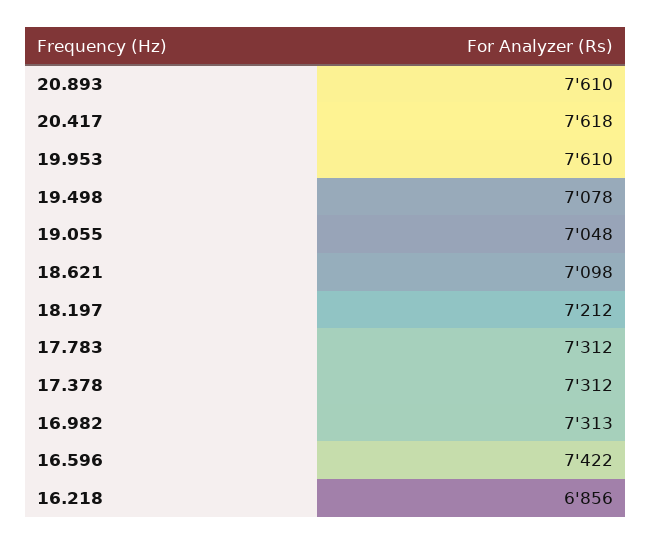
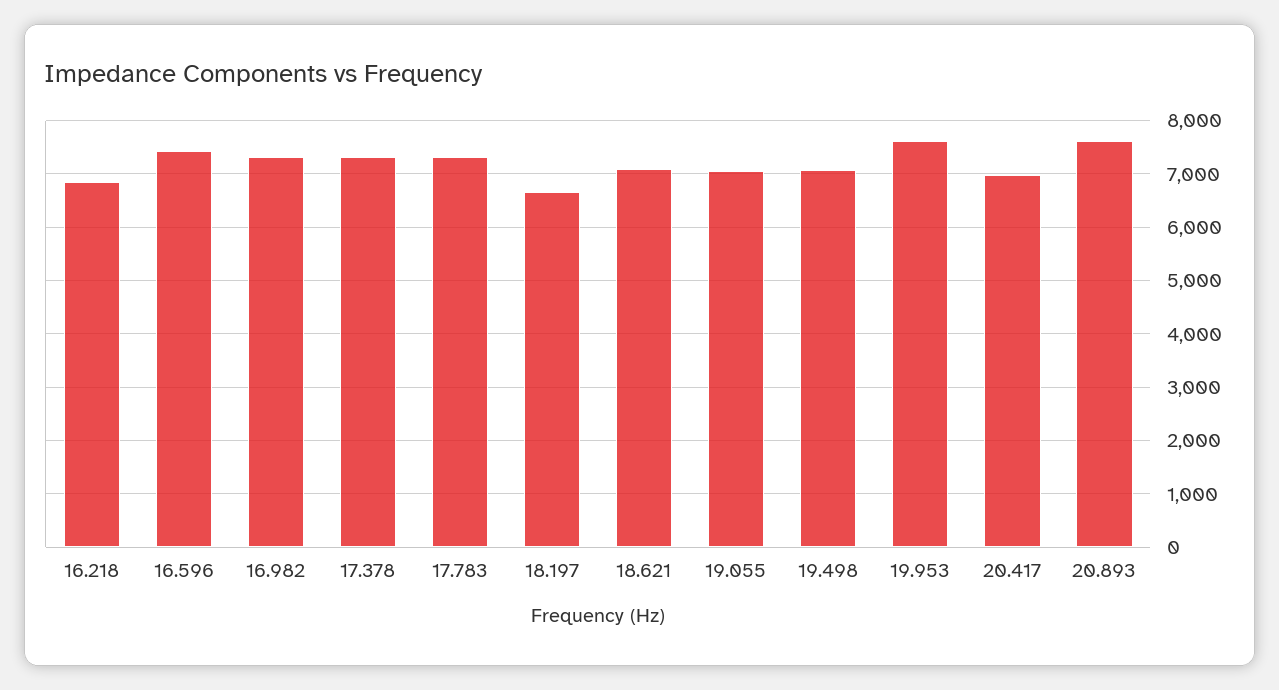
20.417: 7618 -> 7000
18.197: 7212 -> 6600

